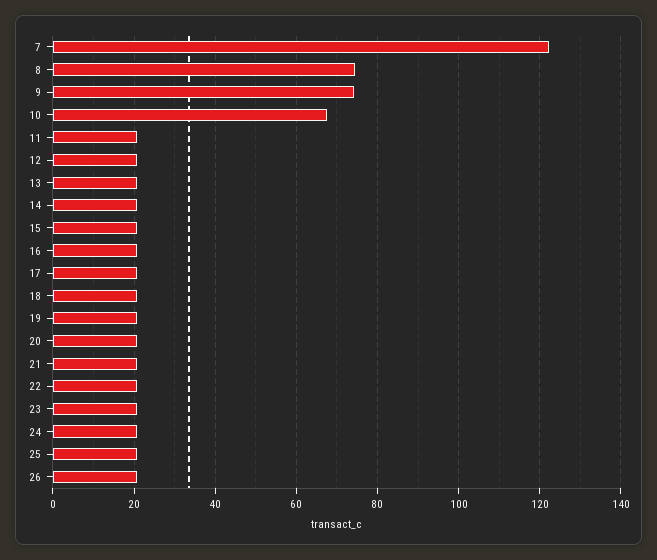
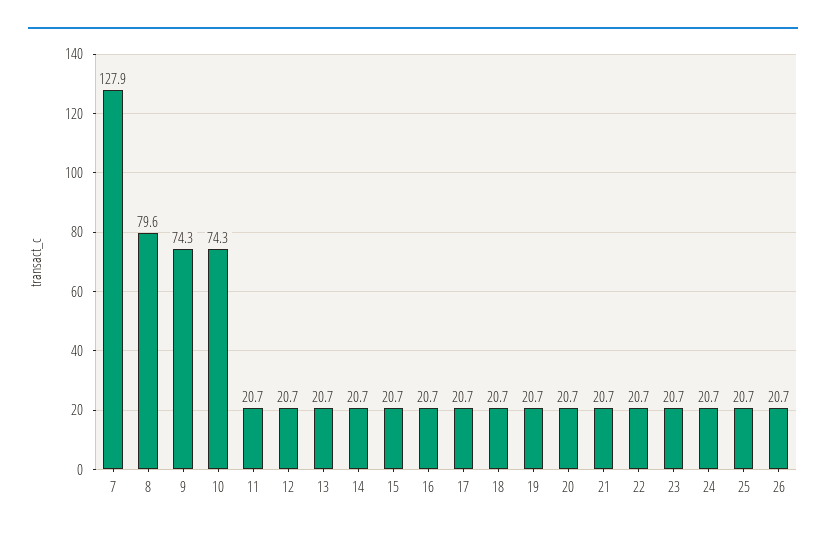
7: 122 -> 127.9
8: 74 -> 79.6
10: 68 -> 74.3

